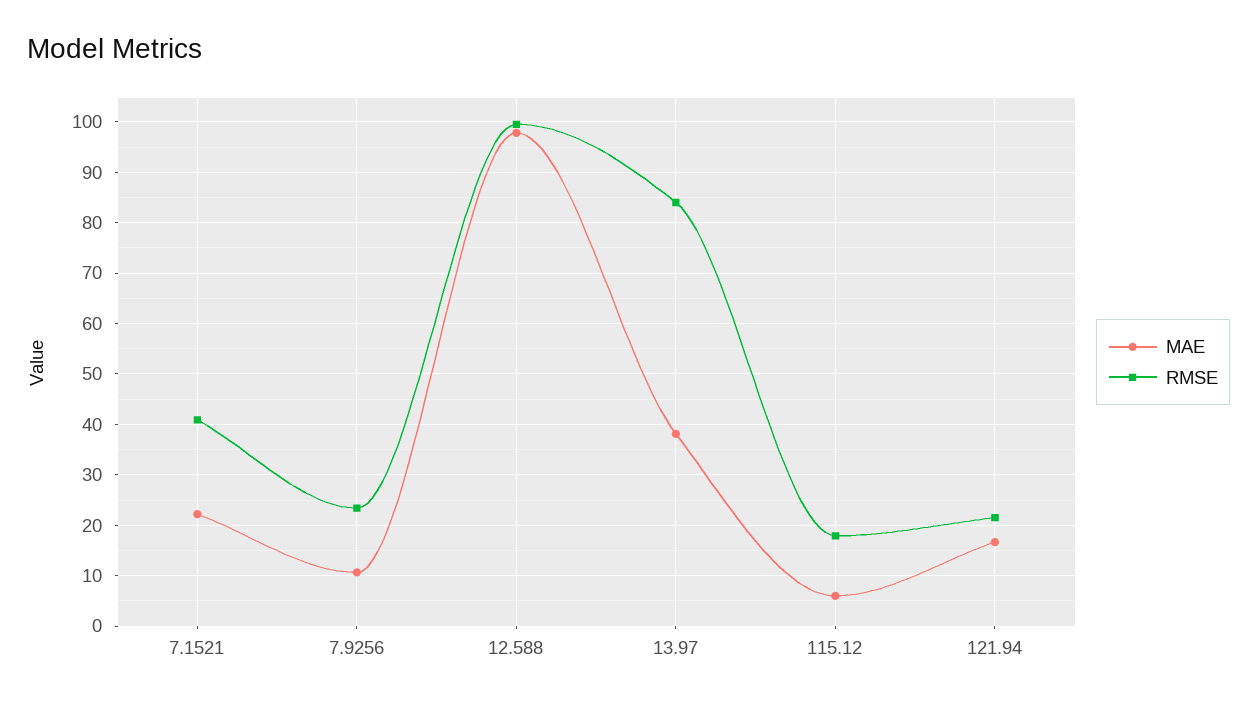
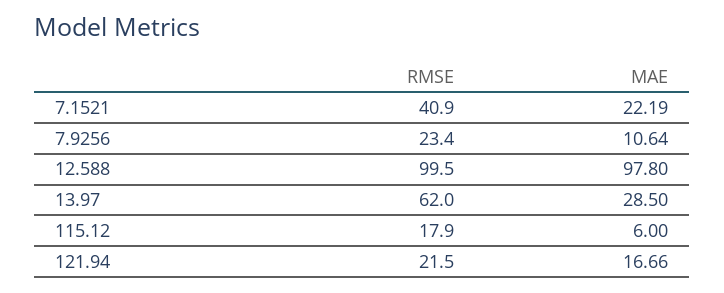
MAE, 13.97: 38 -> 28.5
RMSE, 13.97: 84 -> 62

